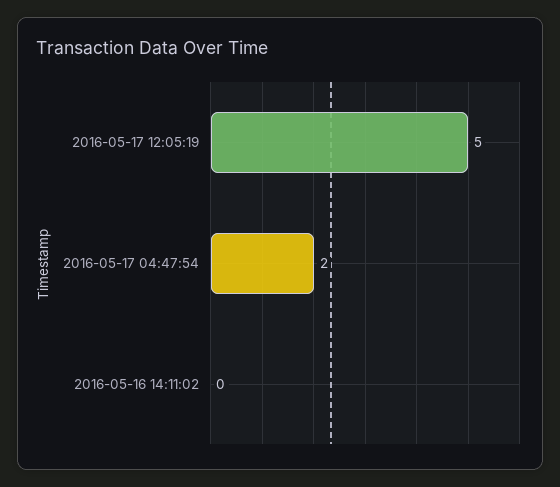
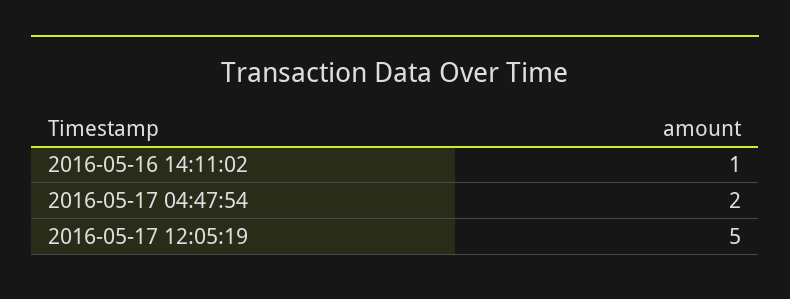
2016-05-16 14:11:02: 0 -> 1

